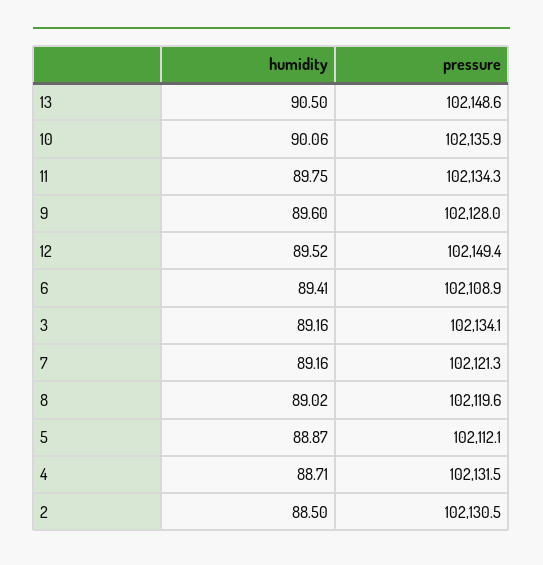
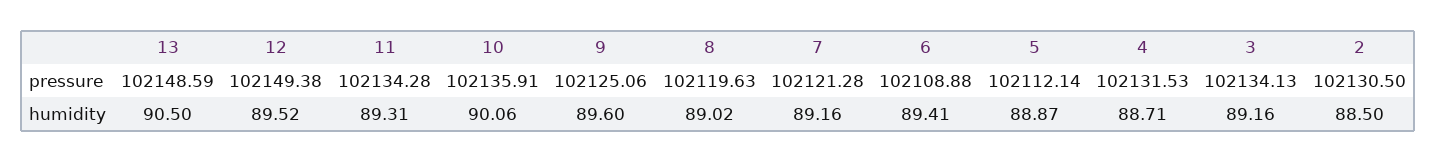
humidity, 11: 89.75 -> 89.31
pressure, 9: 102128 -> 102125.06

